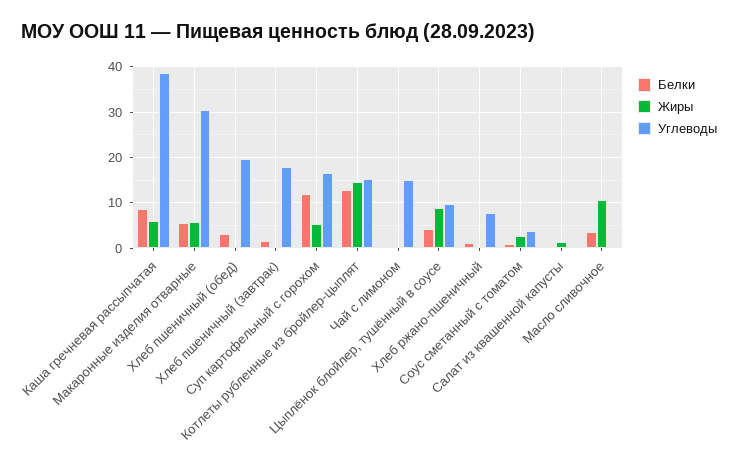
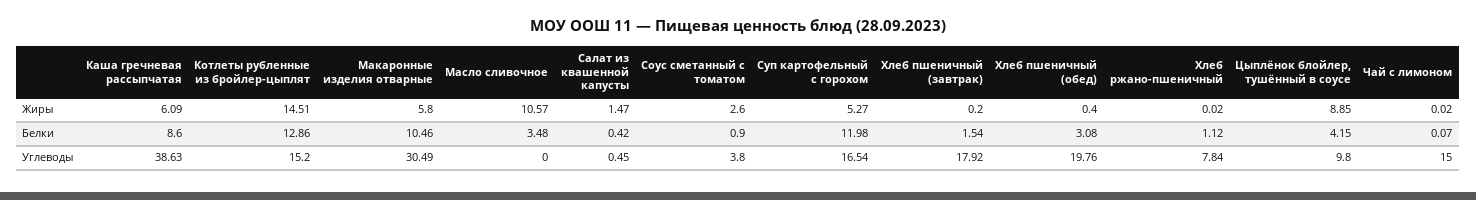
Белки, Макаронные изделия отварные: 6 -> 10.46

